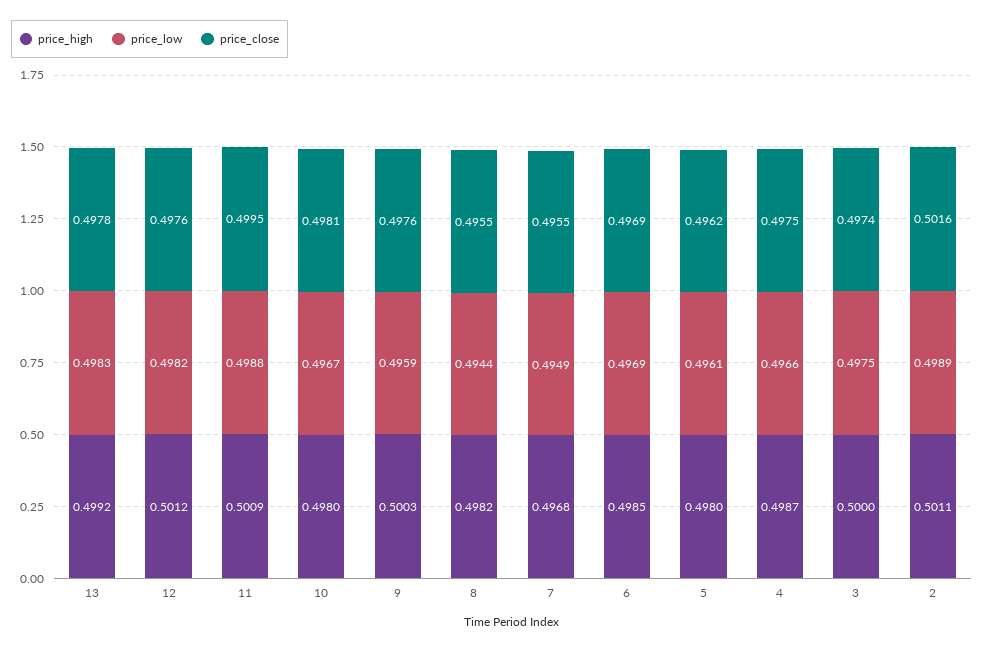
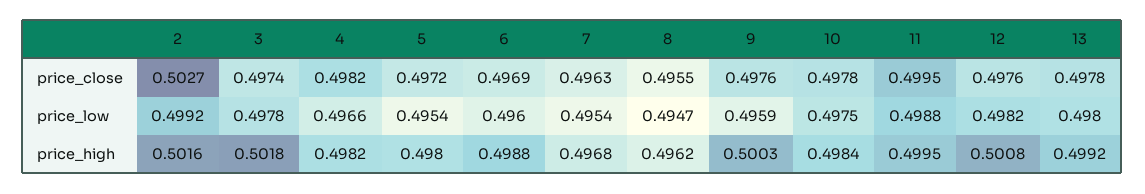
price_low, 13: 0.4983 -> 0.498
price_high, 12: 0.5012 -> 0.5008
price_high, 11: 0.5009 -> 0.4995
price_high, 10: 0.498 -> 0.4984
price_low, 10: 0.4967 -> 0.4975
price_close, 10: 0.4981 -> 0.4978
price_high, 8: 0.4982 -> 0.4962
price_low, 8: 0.4944 -> 0.4947
price_low, 7: 0.4949 -> 0.4954
price_close, 7: 0.4955 -> 0.4963
price_high, 6: 0.4985 -> 0.4988
price_low, 6: 0.4969 -> 0.496
price_low, 5: 0.4961 -> 0.4954
price_close, 5: 0.4962 -> 0.4972
price_high, 4: 0.4987 -> 0.4982
price_close, 4: 0.4975 -> 0.4982
price_high, 3: 0.5 -> 0.5018
price_low, 3: 0.4975 -> 0.4978
price_high, 2: 0.5011 -> 0.5016
price_low, 2: 0.4989 -> 0.4992
price_close, 2: 0.5016 -> 0.5027

